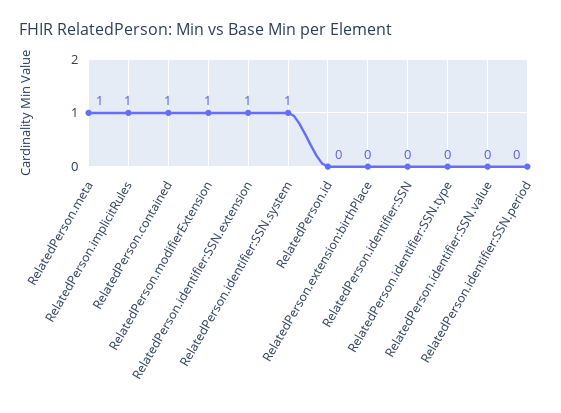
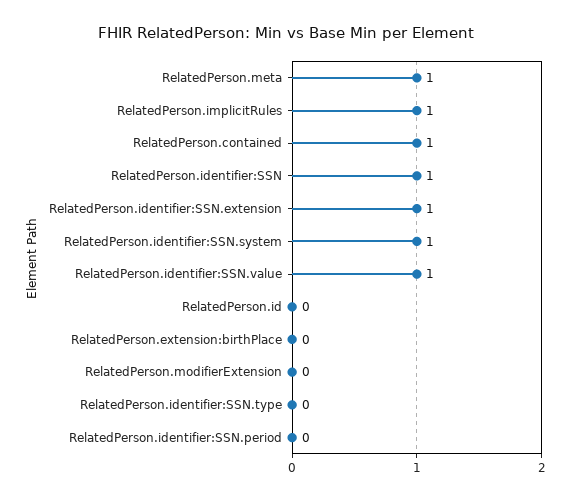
RelatedPerson.modifierExtension: 1 -> 0
RelatedPerson.identifier:SSN: 0 -> 1
RelatedPerson.identifier:SSN.value: 0 -> 1

